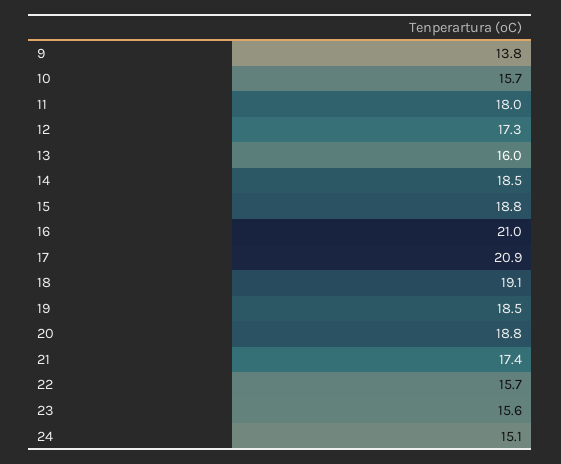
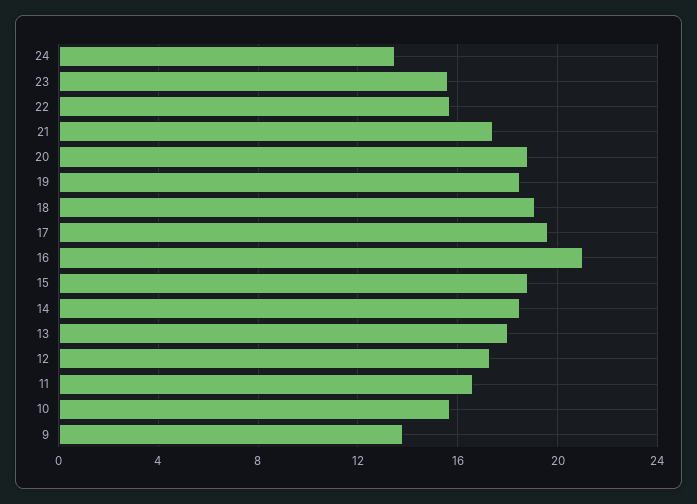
11: 18 -> 16.5
13: 16 -> 18
17: 20.9 -> 19.5
24: 15.1 -> 13.5

